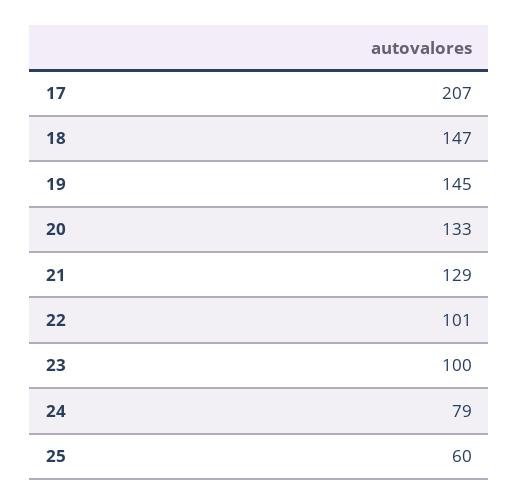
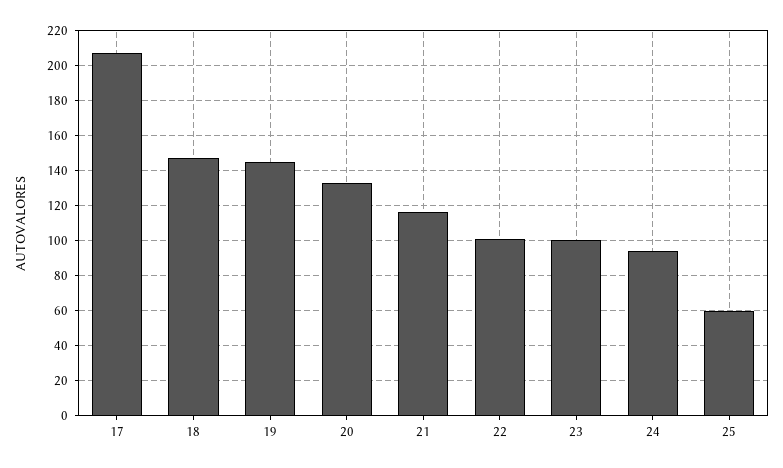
21: 129 -> 115
24: 79 -> 95

